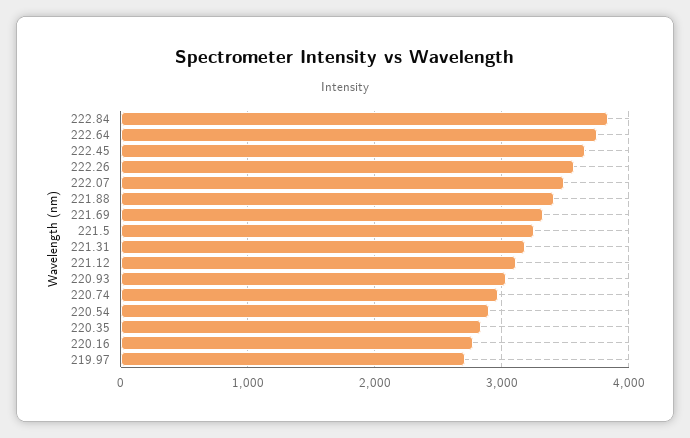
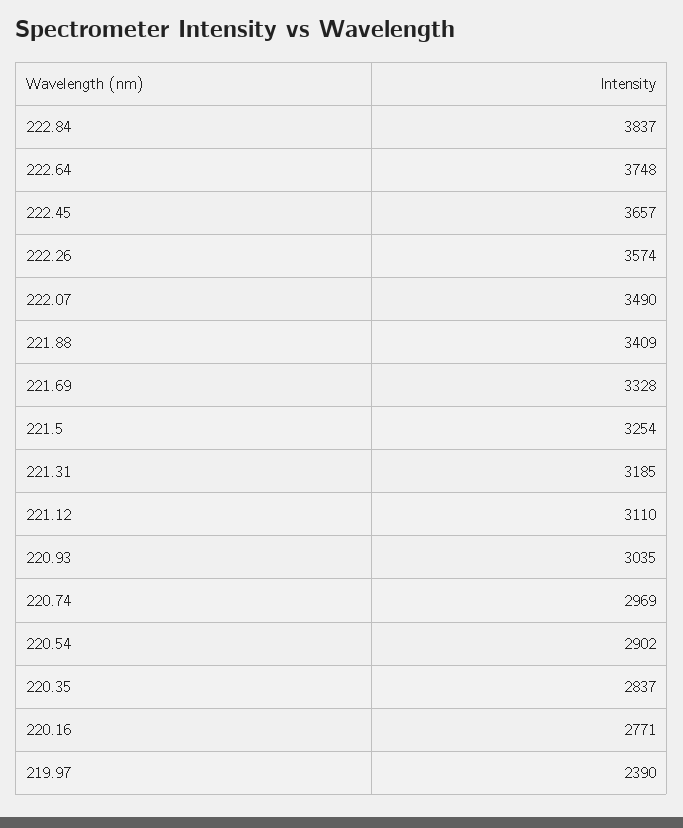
219.97: 2700 -> 2390

